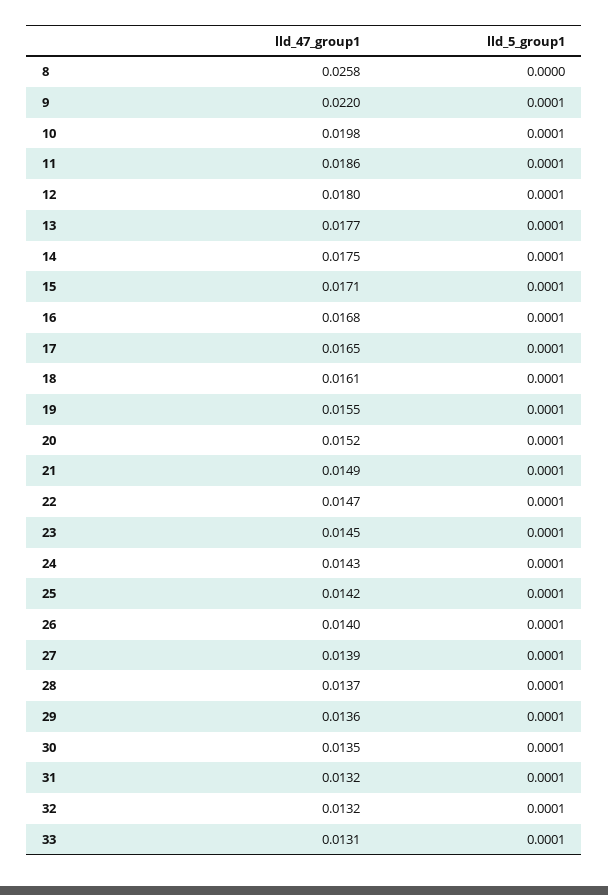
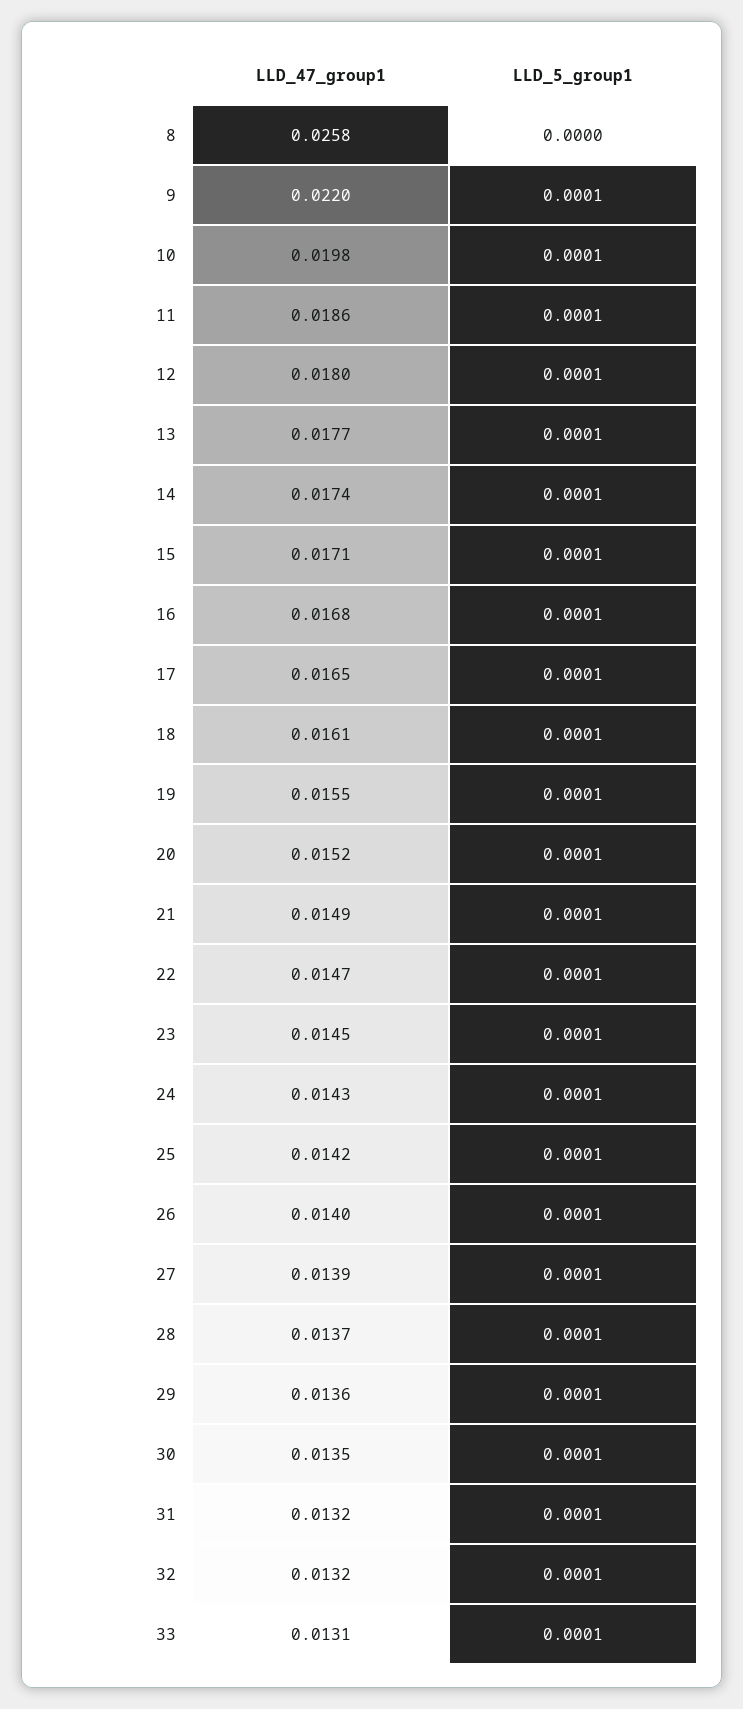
lld_47_group1, 14: 0.0175 -> 0.0174

